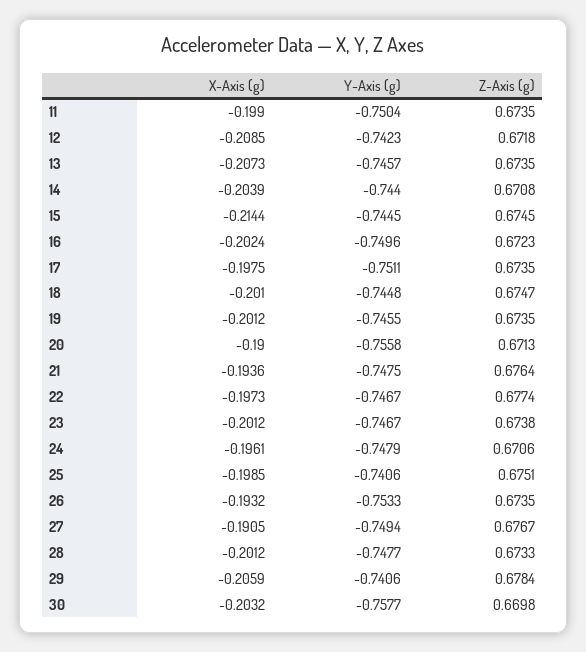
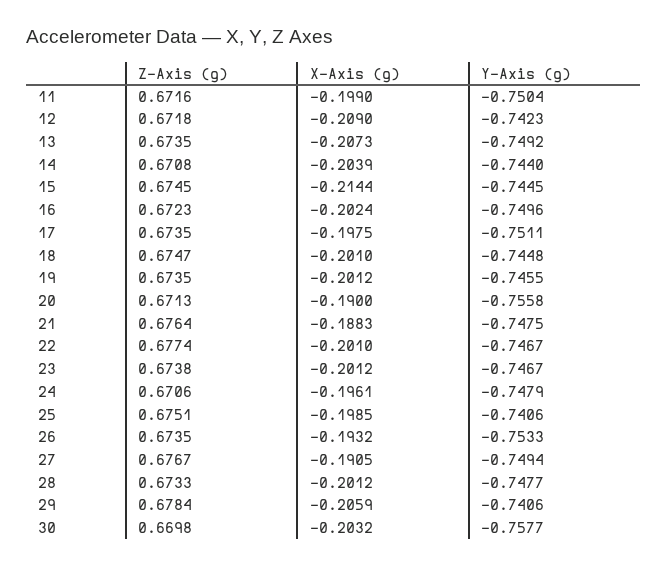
Z-Axis (g), 11: 0.6735 -> 0.6716
X-Axis (g), 12: -0.2085 -> -0.209
Y-Axis (g), 13: -0.7457 -> -0.7492
X-Axis (g), 21: -0.1936 -> -0.1883
X-Axis (g), 22: -0.1973 -> -0.201

